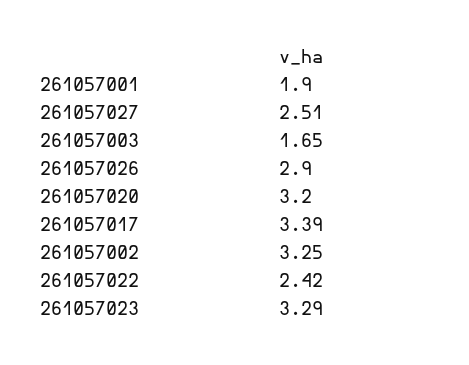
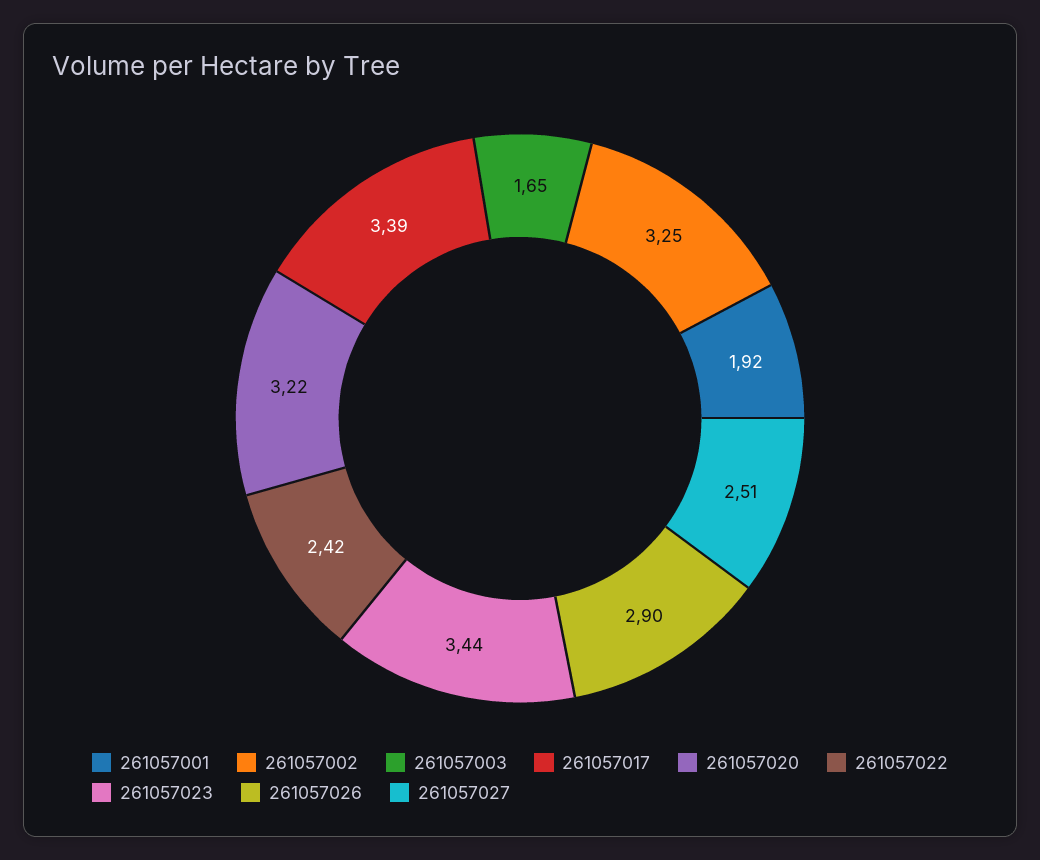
261057001: 1.9 -> 1.92
261057020: 3.2 -> 3.22
261057023: 3.29 -> 3.44

